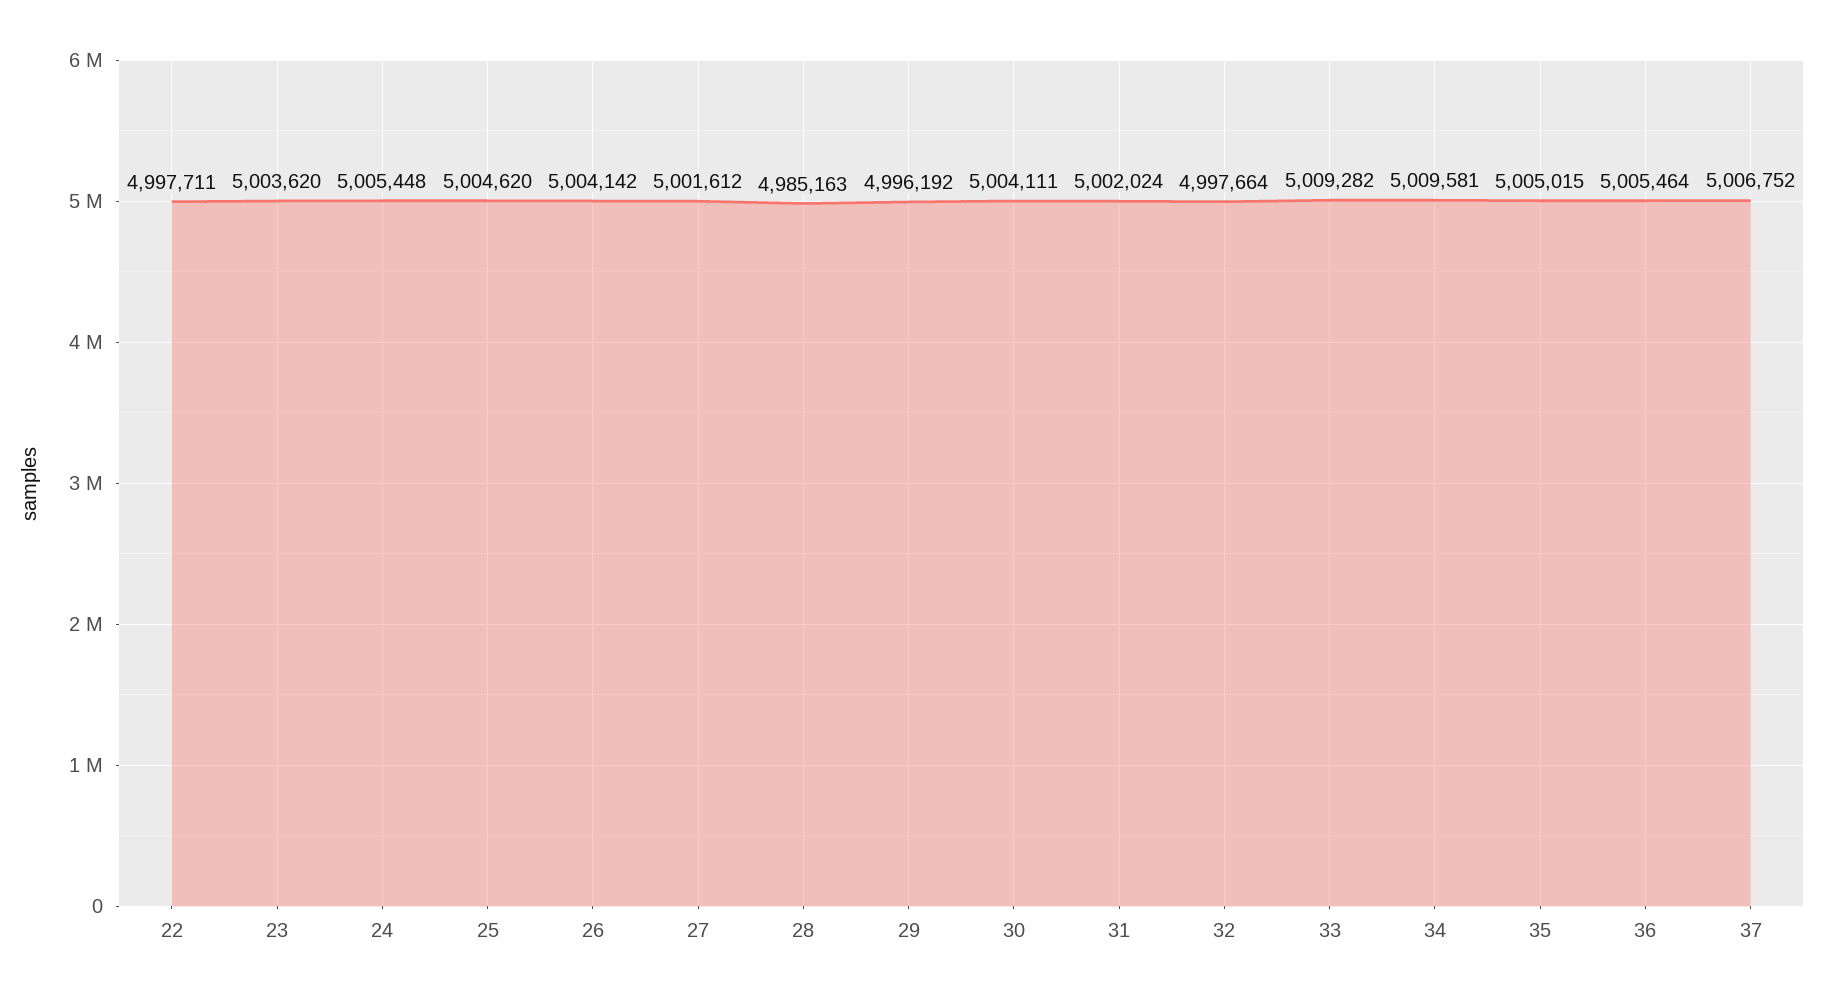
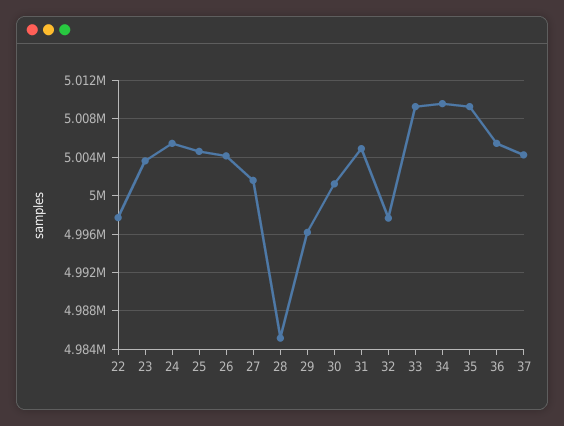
30: 5004111 -> 5001000
31: 5002024 -> 5005000
35: 5005015 -> 5009000
37: 5006752 -> 5004000

